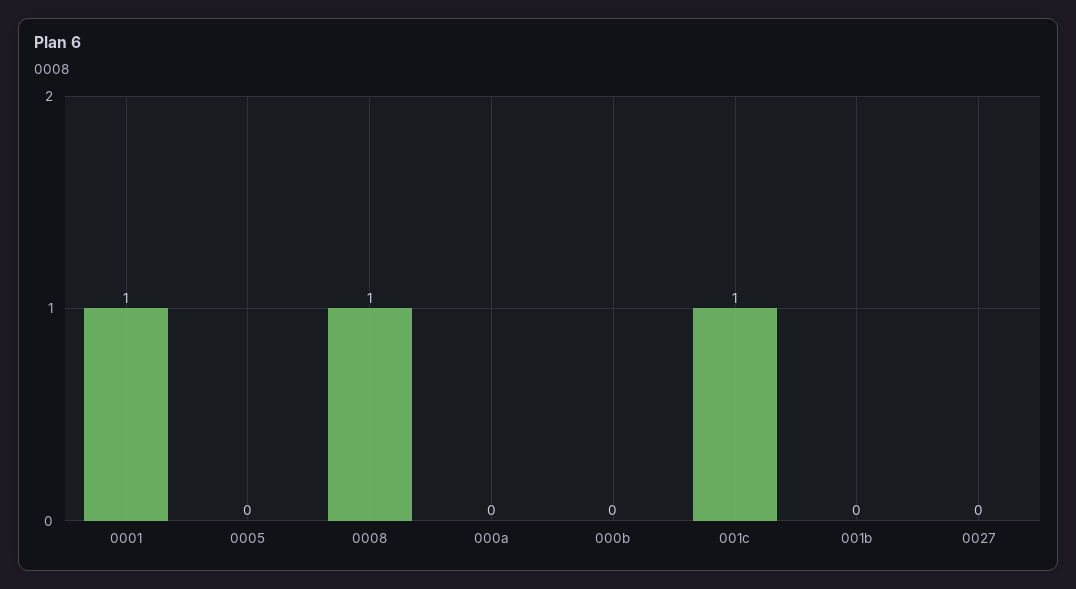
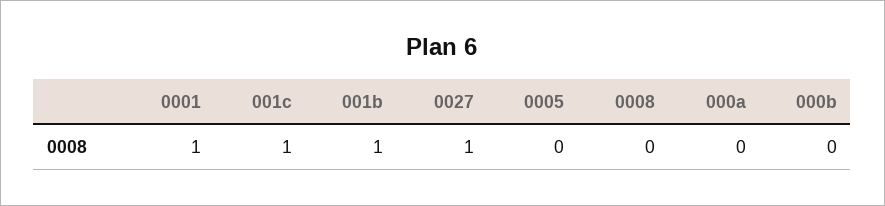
0008: 1 -> 0
001b: 0 -> 1
0027: 0 -> 1

